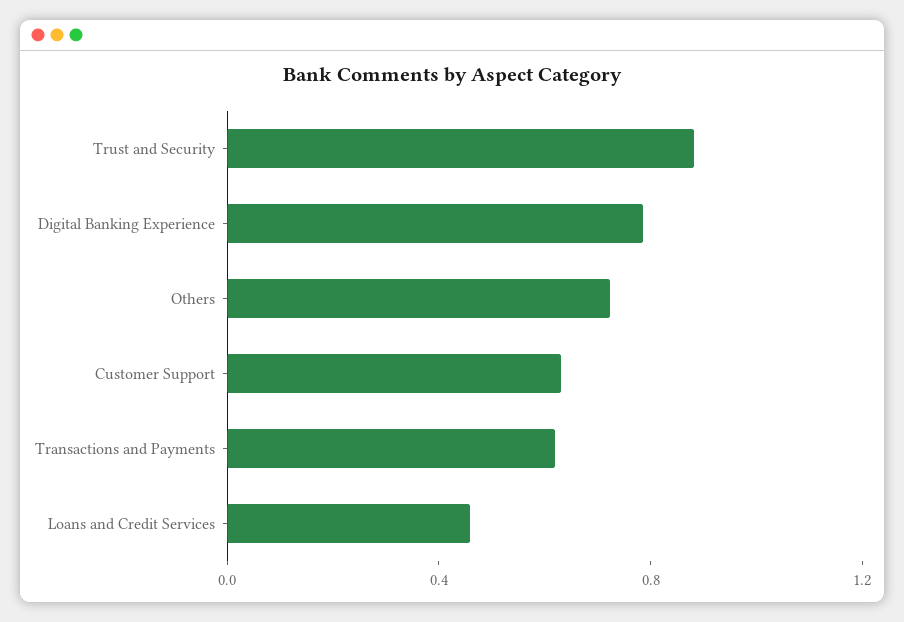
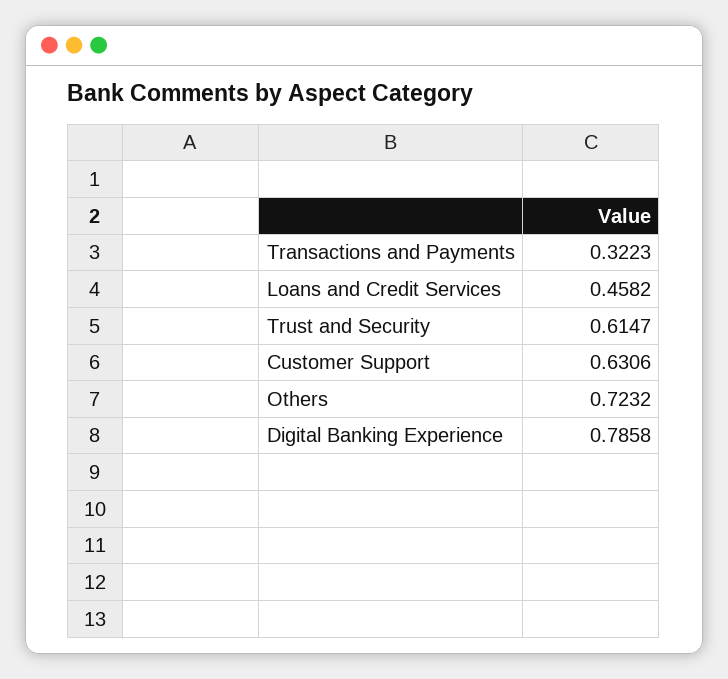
Trust and Security: 0.9 -> 0.6147
Transactions and Payments: 0.6 -> 0.3223

